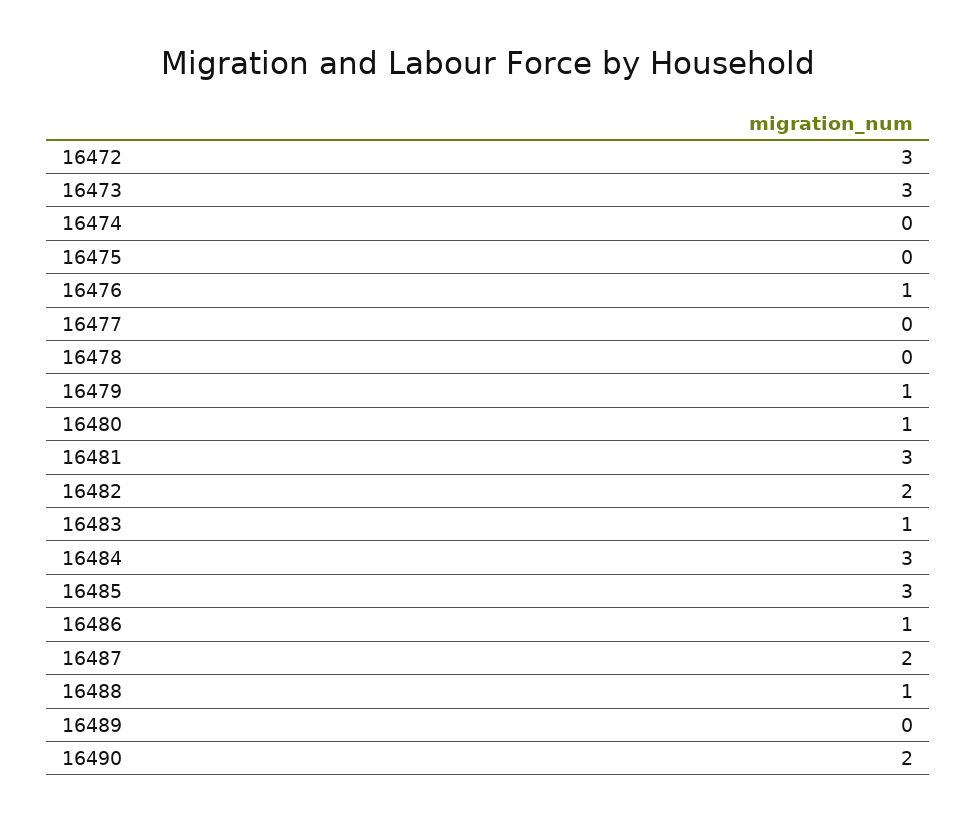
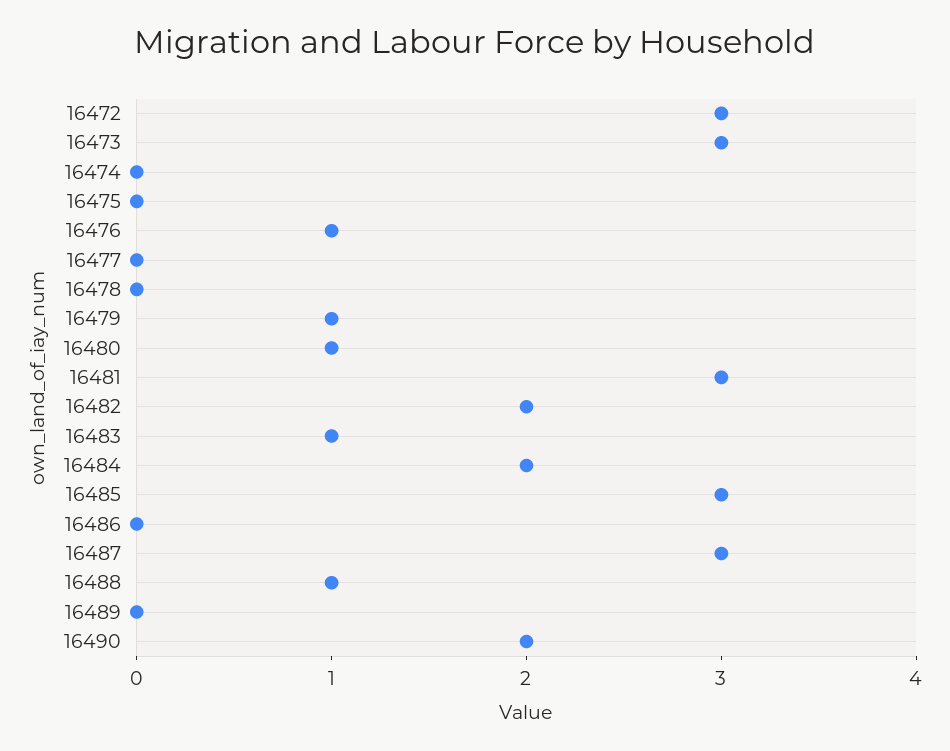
16484: 3 -> 2
16486: 1 -> 0
16487: 2 -> 3

